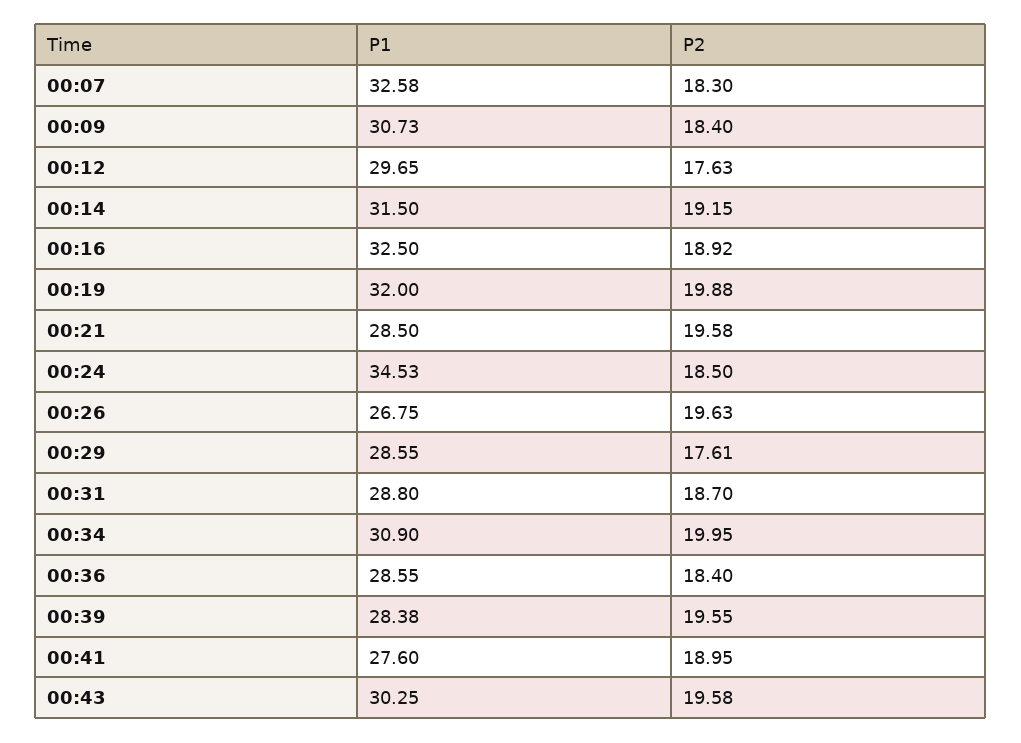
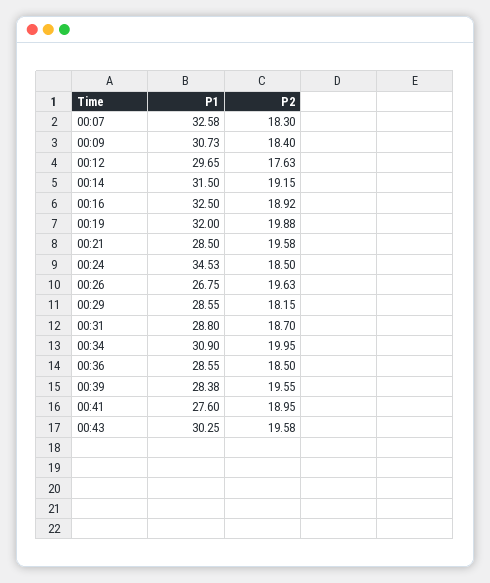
P2, 00:29: 17.61 -> 18.15
P2, 00:36: 18.4 -> 18.5

